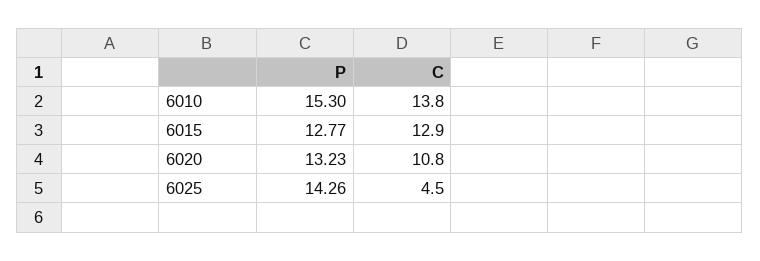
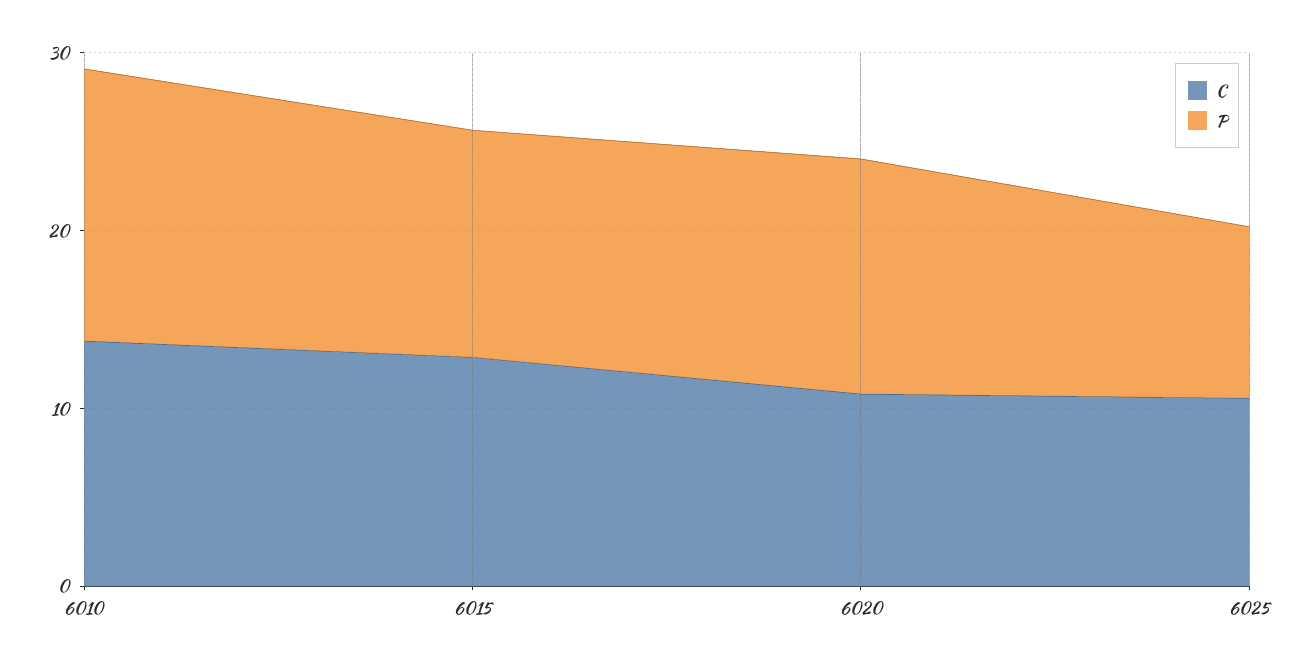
P, 6025: 14.26 -> 10
C, 6025: 4.5 -> 10

